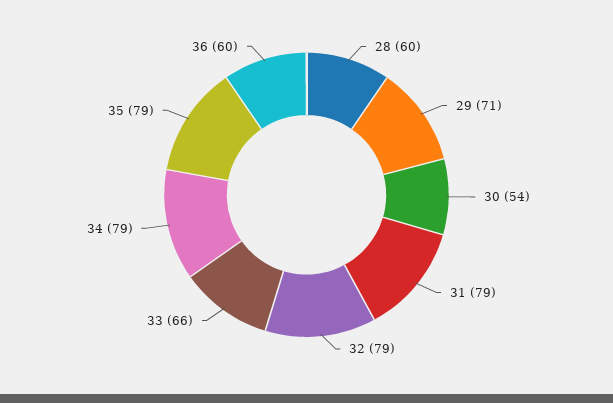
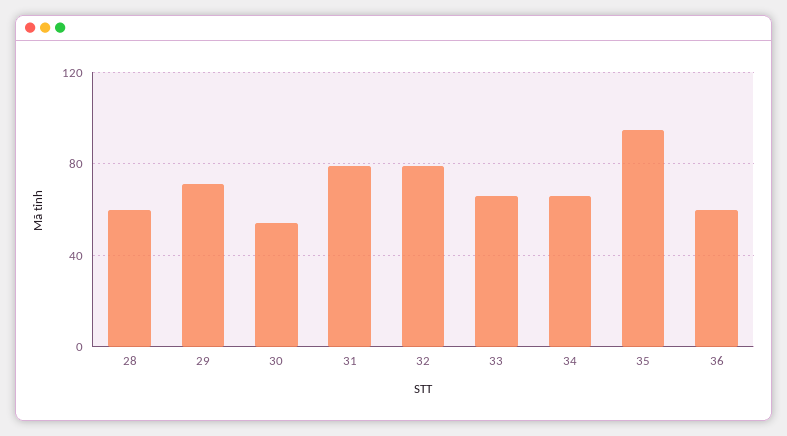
34: 79 -> 65
35: 79 -> 95

